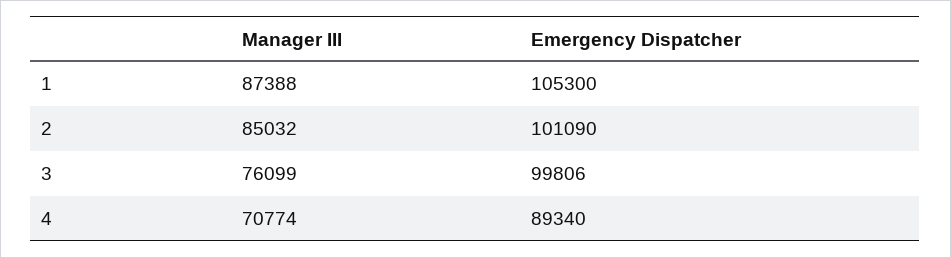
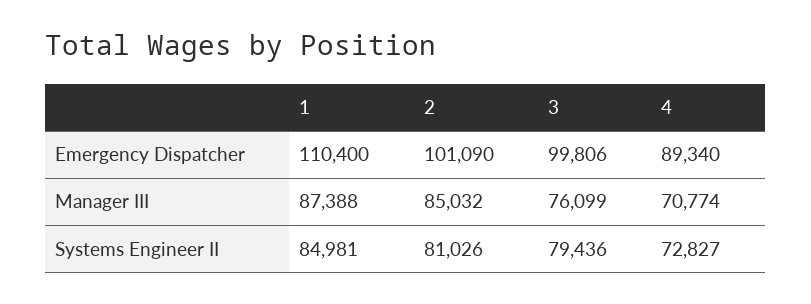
Emergency Dispatcher, 1: 105300 -> 110400
Systems Engineer II, 1: none -> 84981
Systems Engineer II, 2: none -> 81026
Systems Engineer II, 3: none -> 79436
Systems Engineer II, 4: none -> 72827

